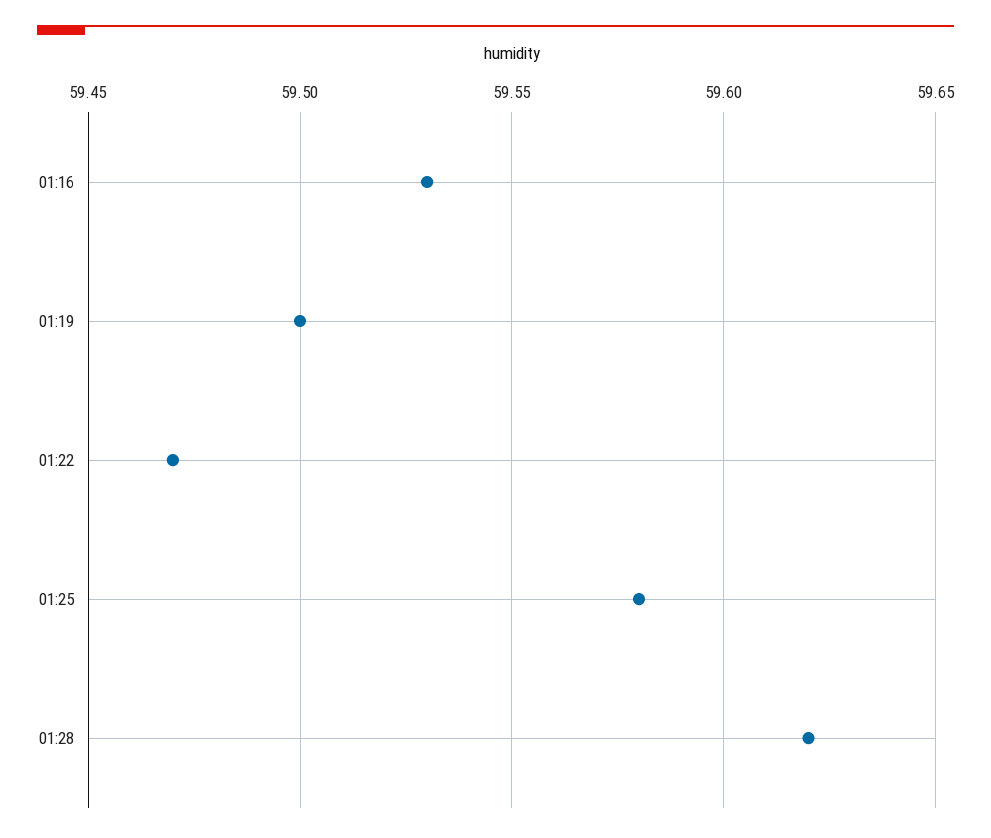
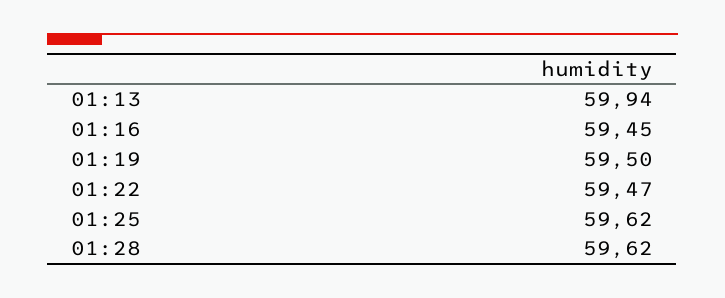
01:16: 59.53 -> 59.45
01:25: 59.58 -> 59.62
01:13: none -> 59.94

